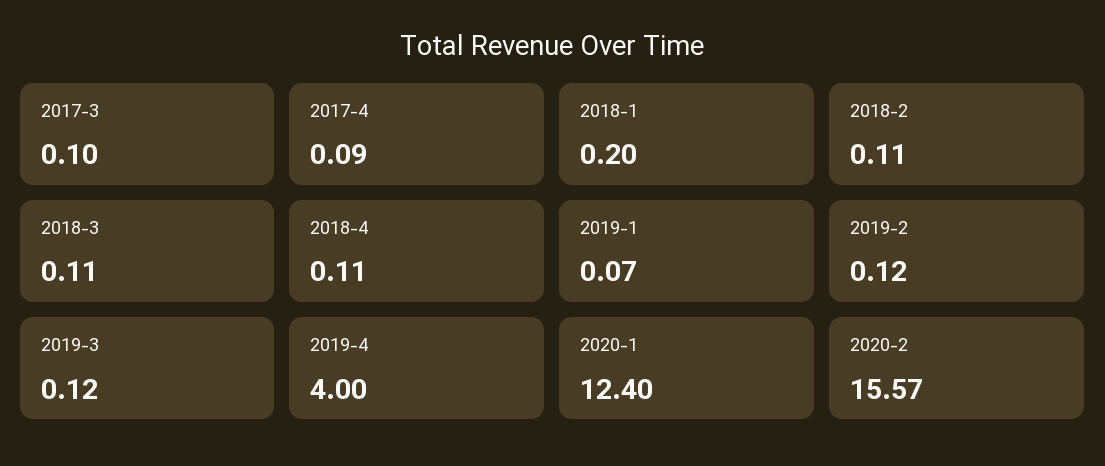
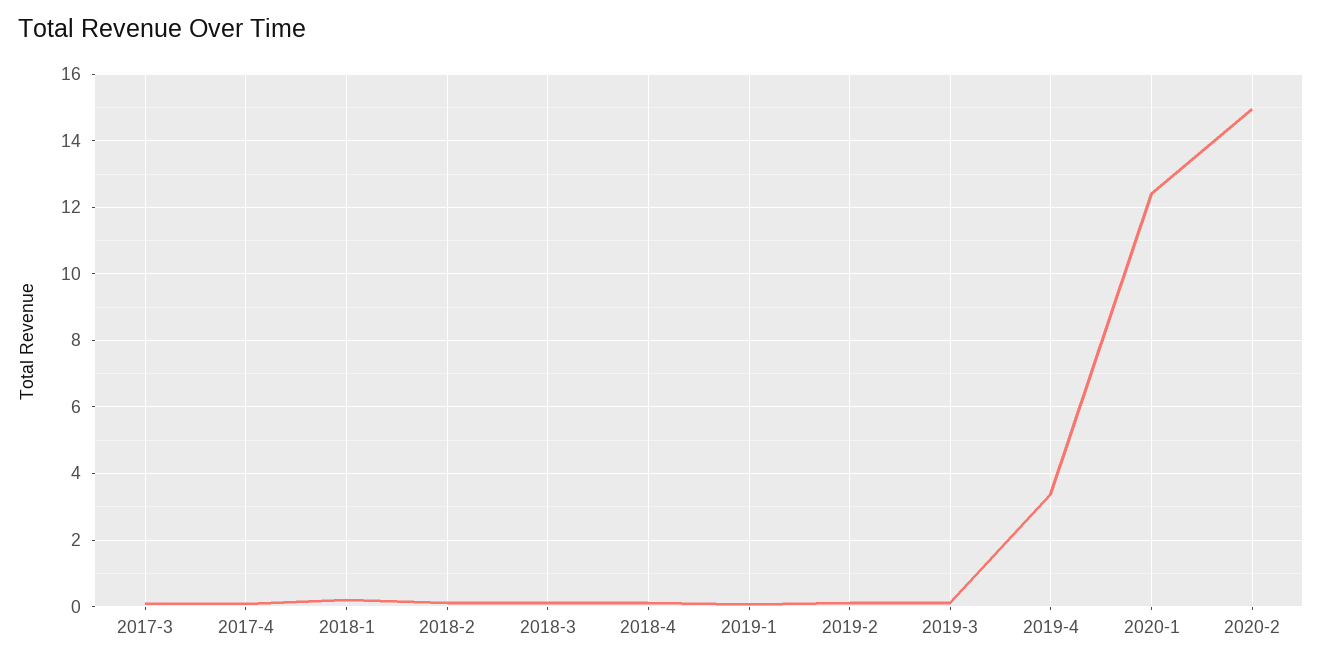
2019-4: 4 -> 3.4
2020-2: 15.57 -> 15

